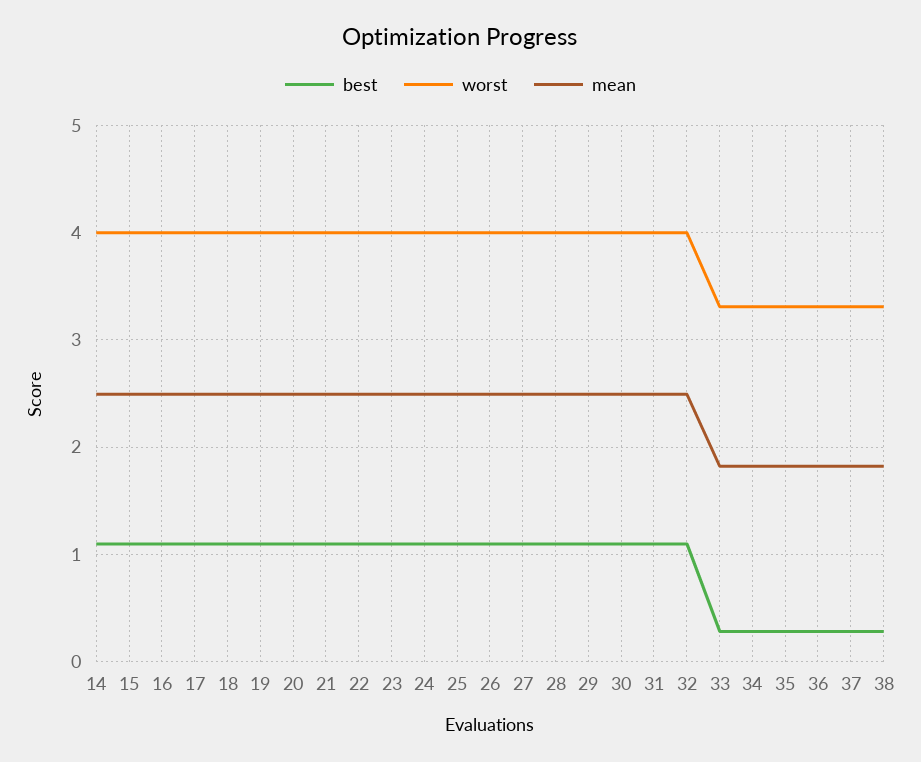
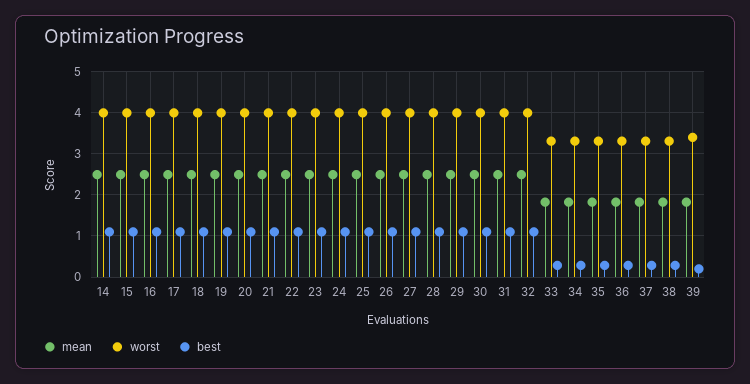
mean, 39: none -> 1.8
worst, 39: none -> 3.4
best, 39: none -> 0.2

